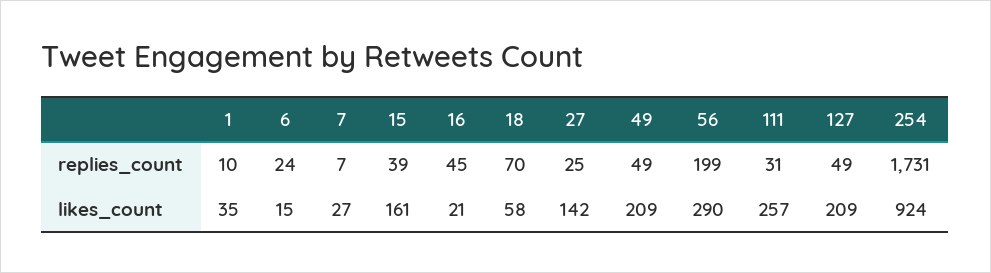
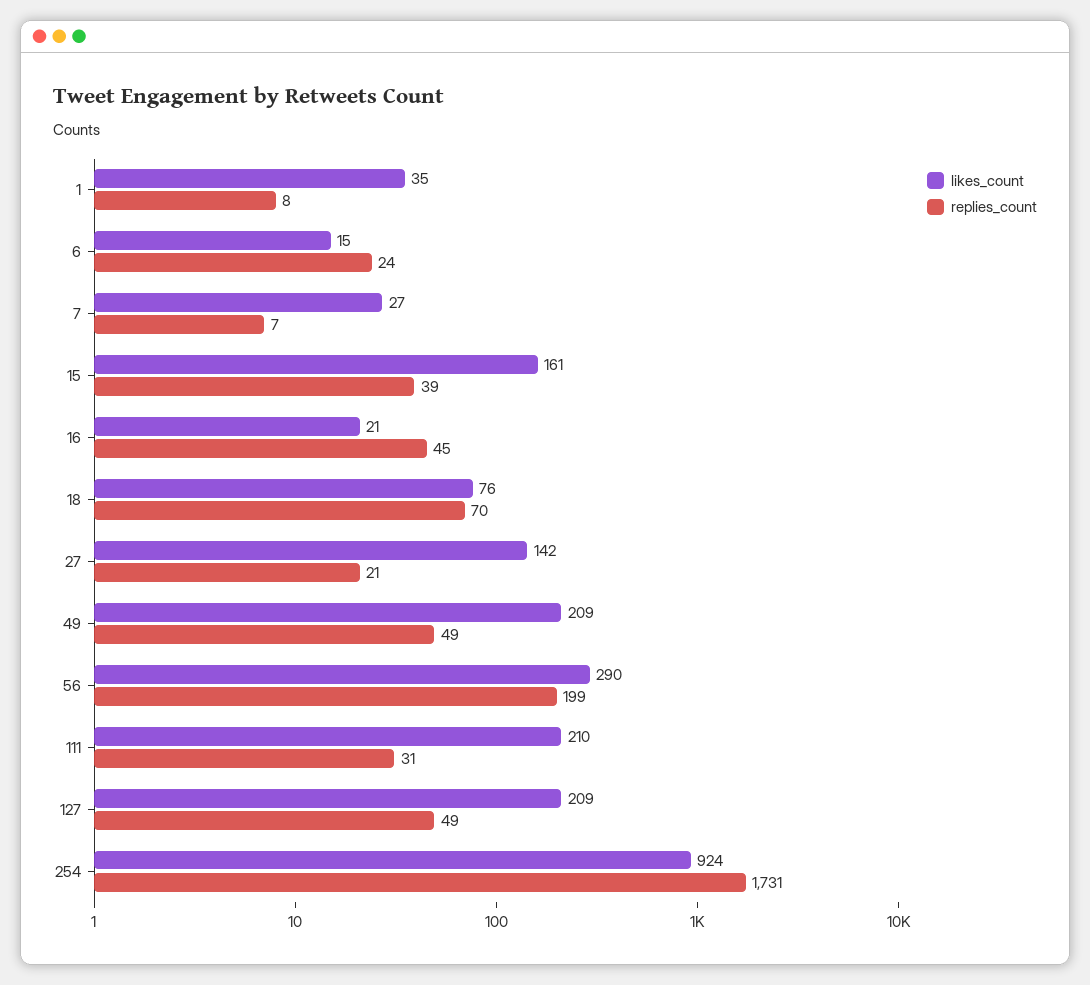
replies_count, 1: 10 -> 8
replies_count, 27: 25 -> 21
likes_count, 18: 58 -> 76
likes_count, 111: 257 -> 210

